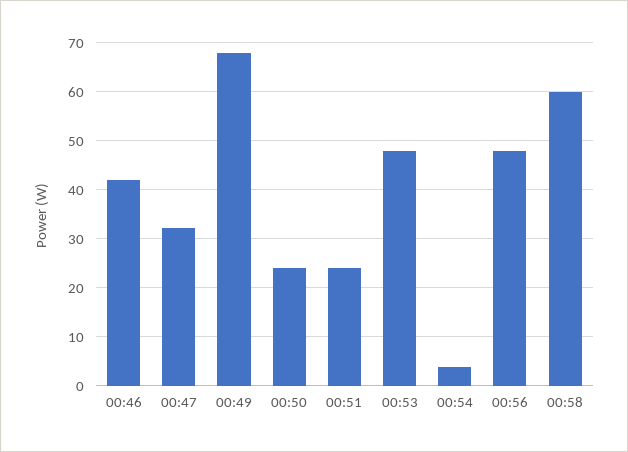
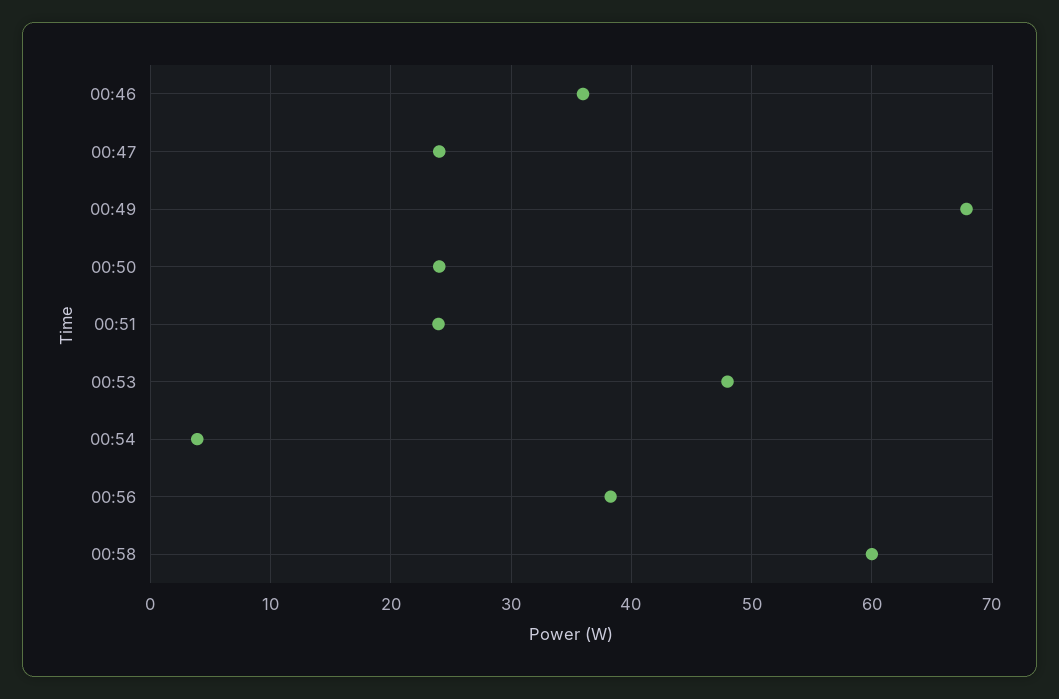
00:46: 42 -> 36
00:47: 32 -> 24
00:56: 48 -> 38

